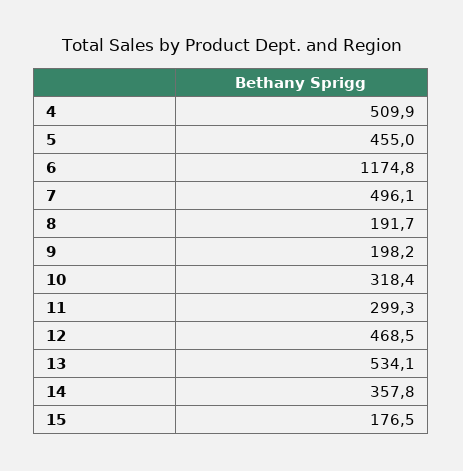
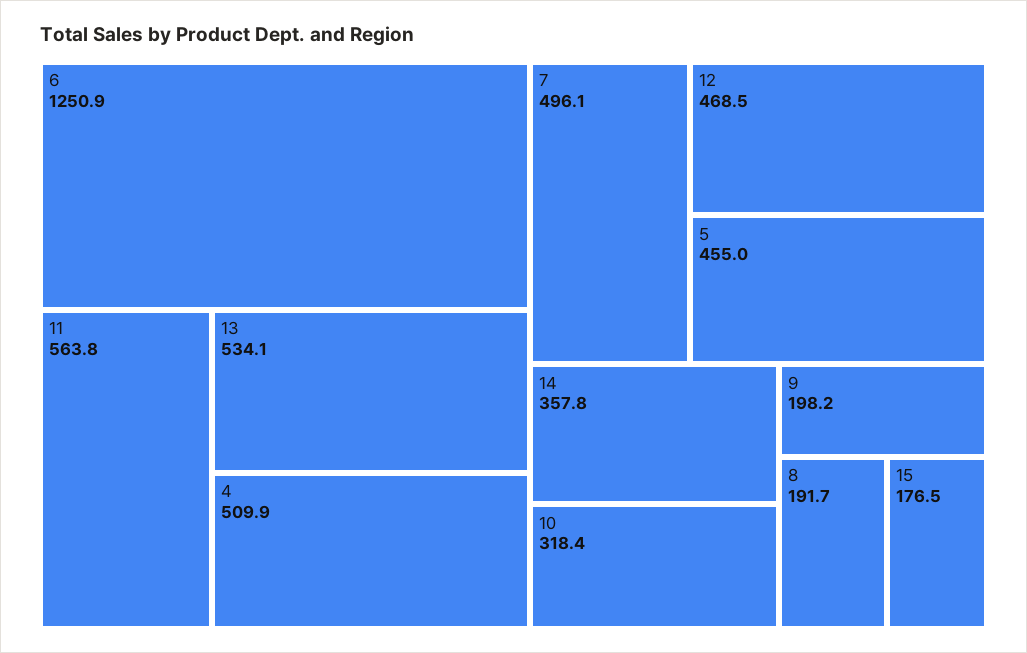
6: 1174.8 -> 1250.9
11: 299.3 -> 563.8

